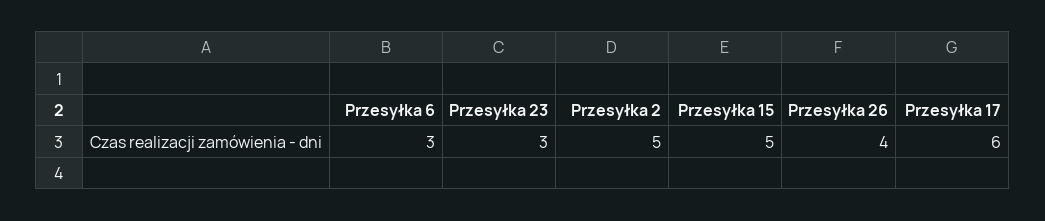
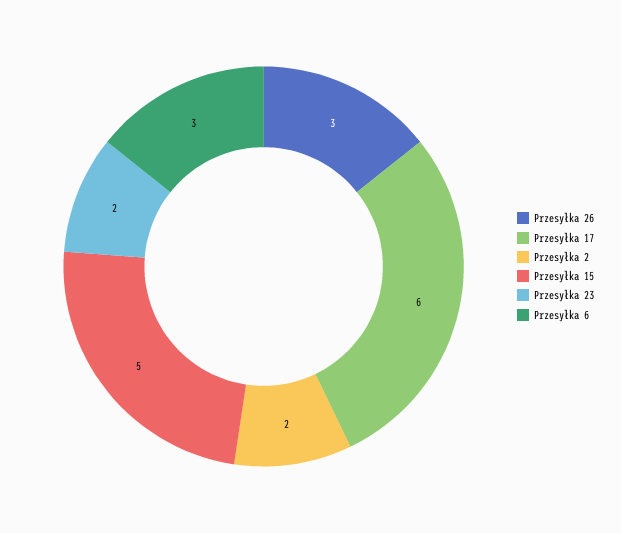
Przesyłka 23: 3 -> 2
Przesyłka 2: 5 -> 2
Przesyłka 26: 4 -> 3

